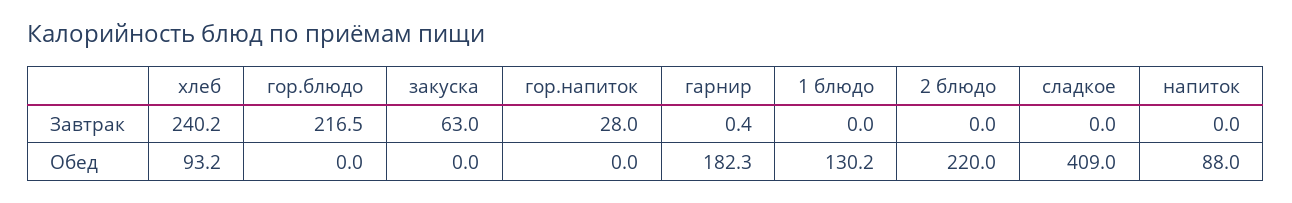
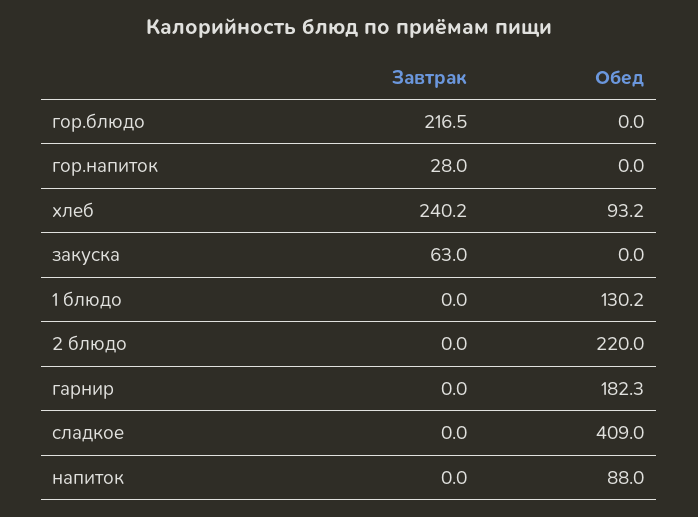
гарнир, Завтрак: 0.4 -> 0

